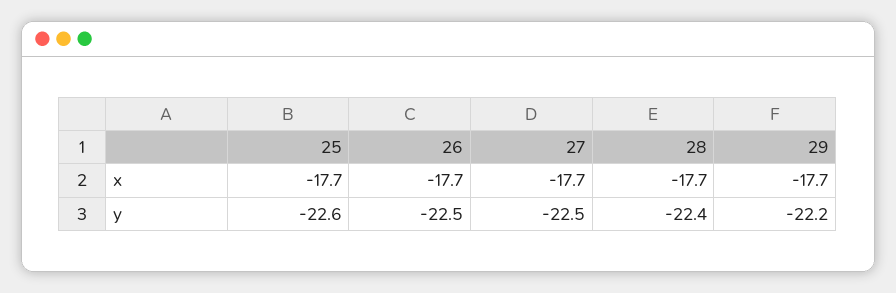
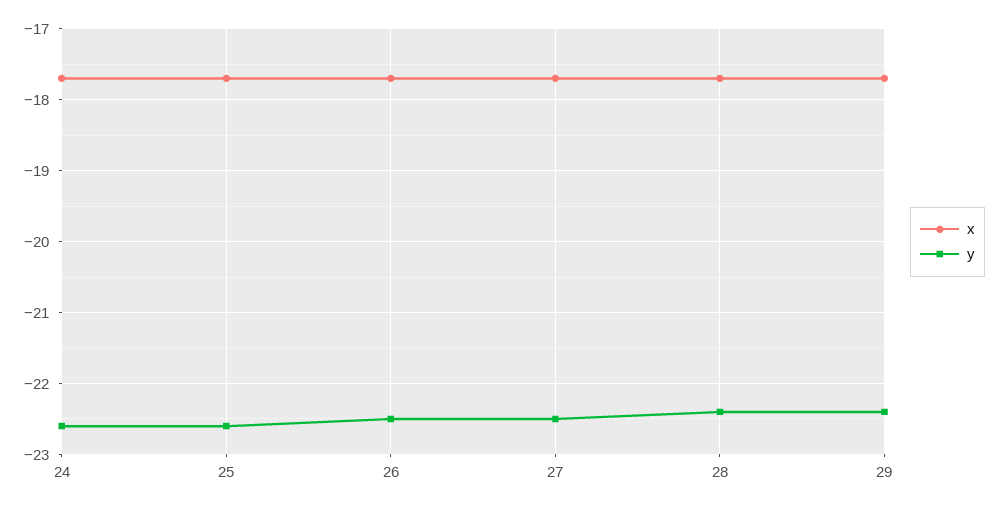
y, 29: -22.2 -> -22.4
x, 24: none -> -17.7
y, 24: none -> -22.6

